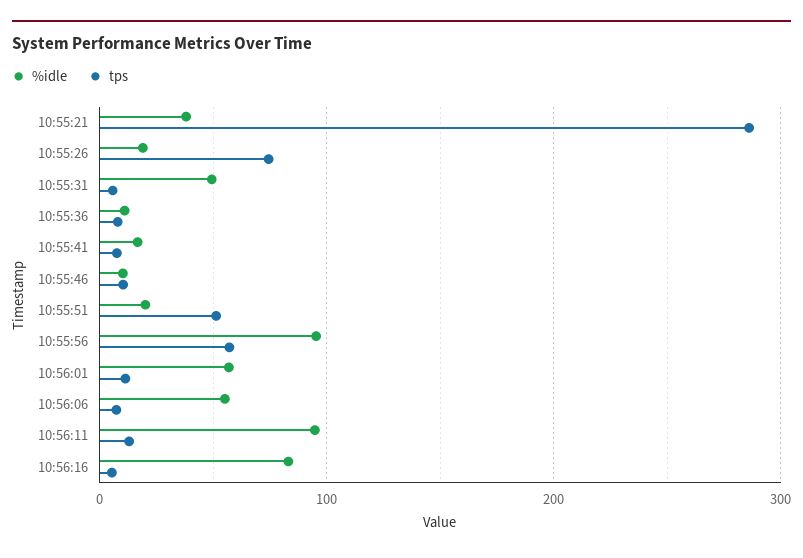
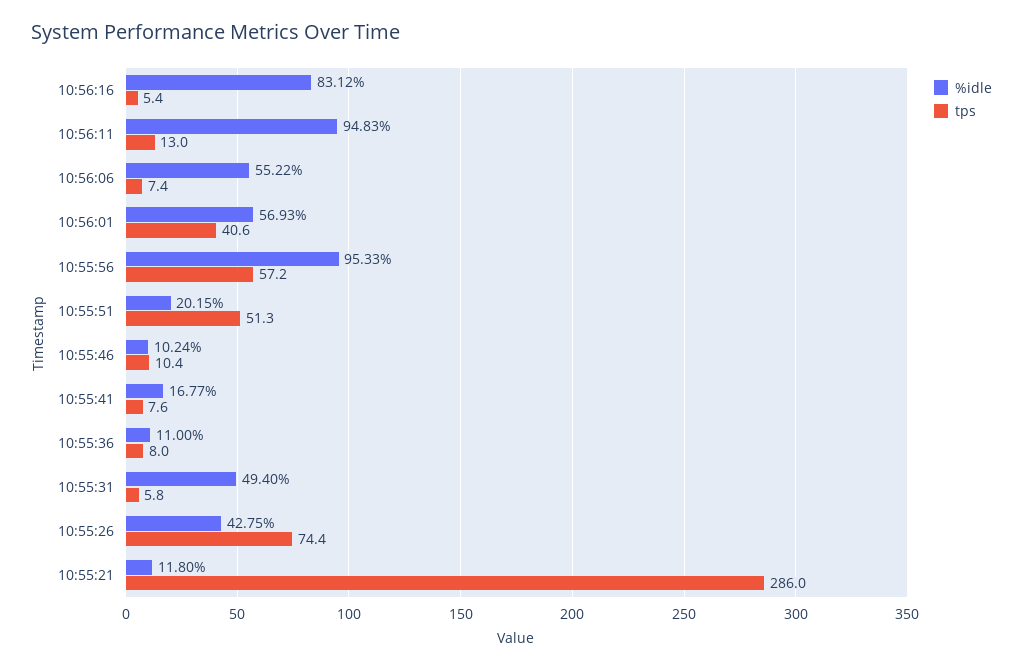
%idle, 10:55:21: 40 -> 11.8
%idle, 10:55:26: 20 -> 42.75
tps, 10:56:01: 10 -> 40.6

